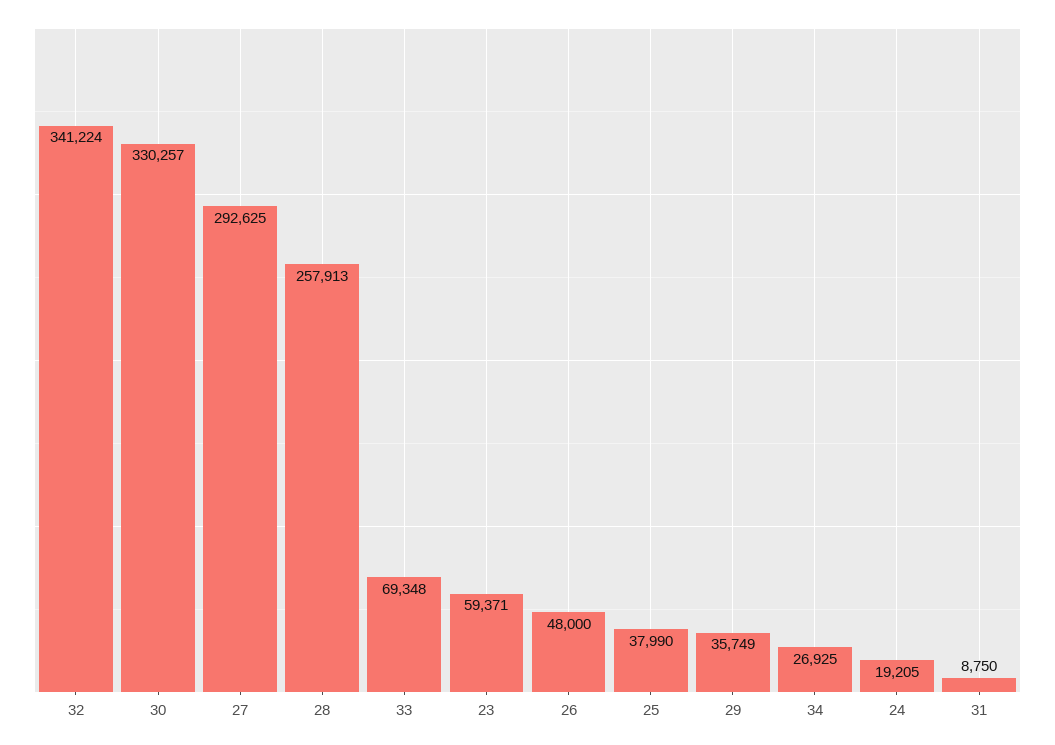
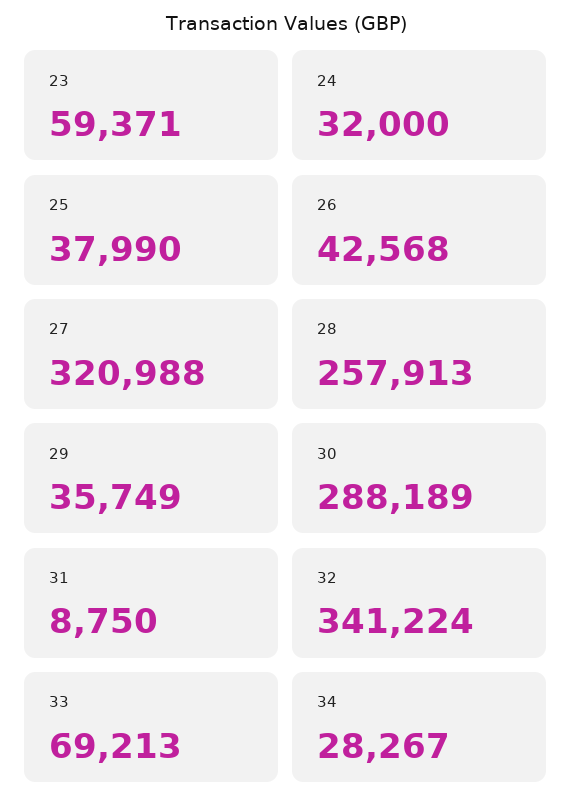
30: 330257 -> 288189
27: 292625 -> 320988
33: 69348 -> 69213
26: 48000 -> 42568
34: 26925 -> 28267
24: 19205 -> 32000

